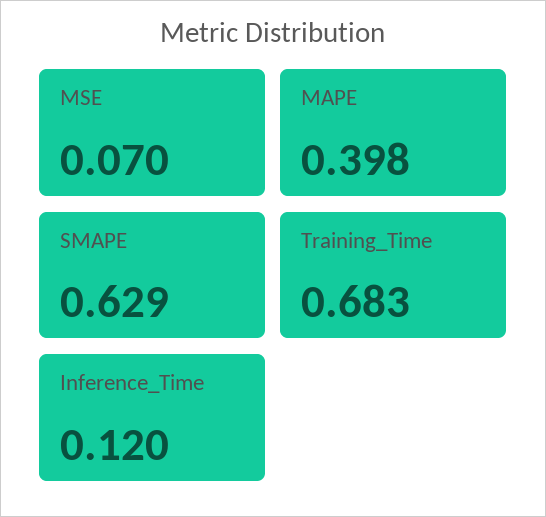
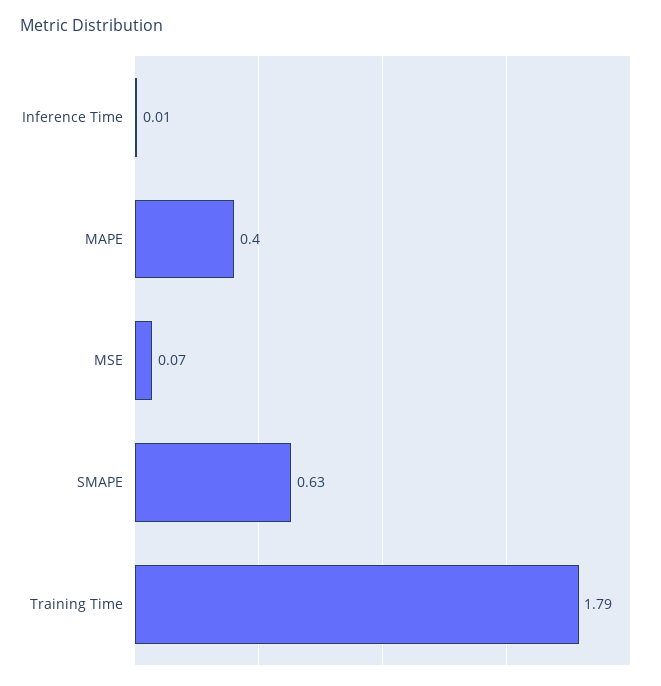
Training_Time: 0.683 -> 1.79
Inference_Time: 0.12 -> 0.01

